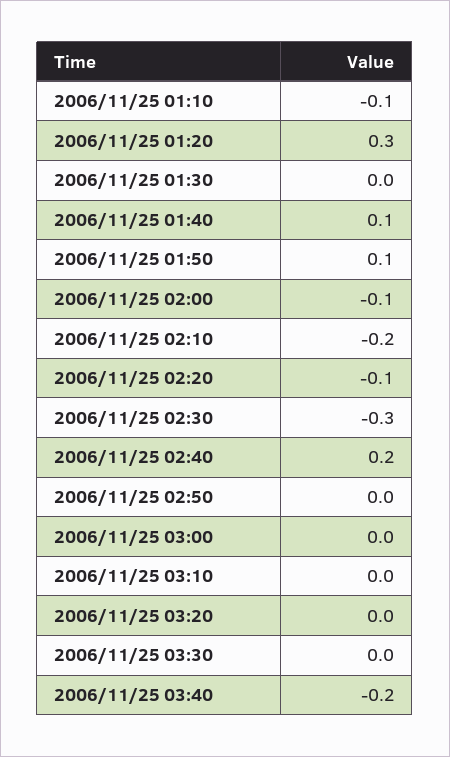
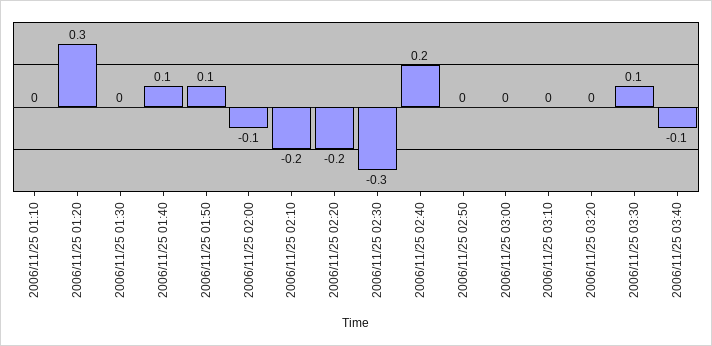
2006/11/25 01:10: -0.1 -> 0
2006/11/25 02:20: -0.1 -> -0.2
2006/11/25 03:30: 0 -> 0.1
2006/11/25 03:40: -0.2 -> -0.1

